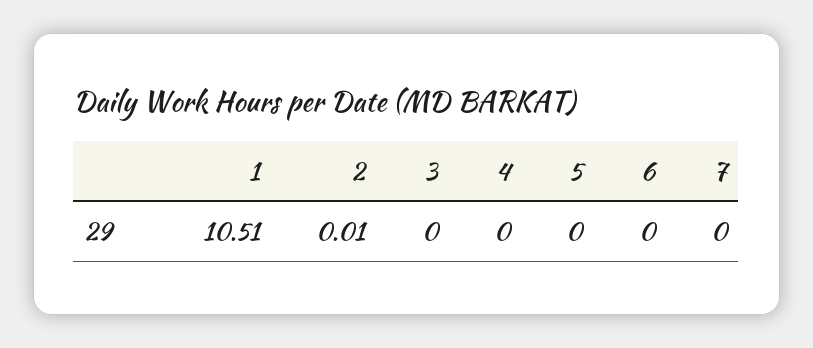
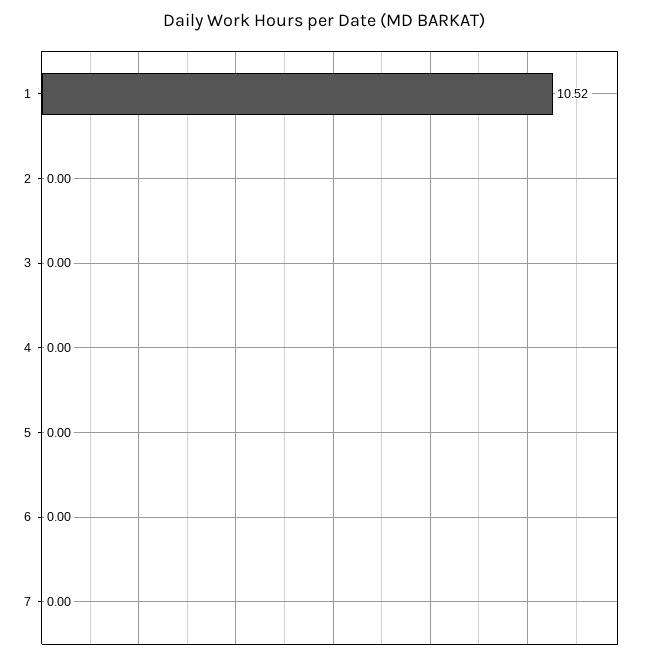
1: 10.51 -> 10.52
2: 0.01 -> 0

